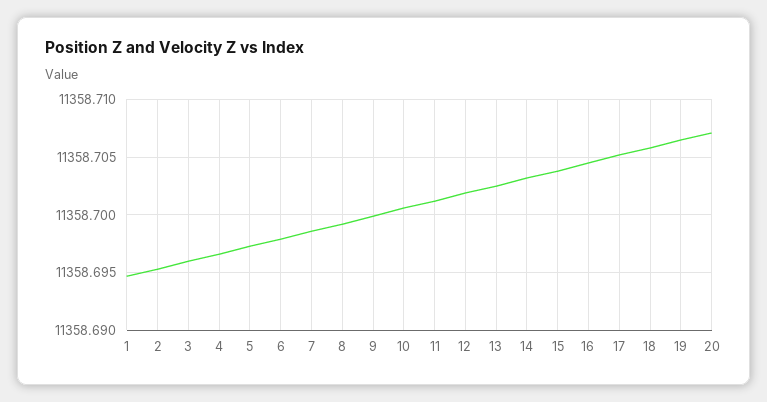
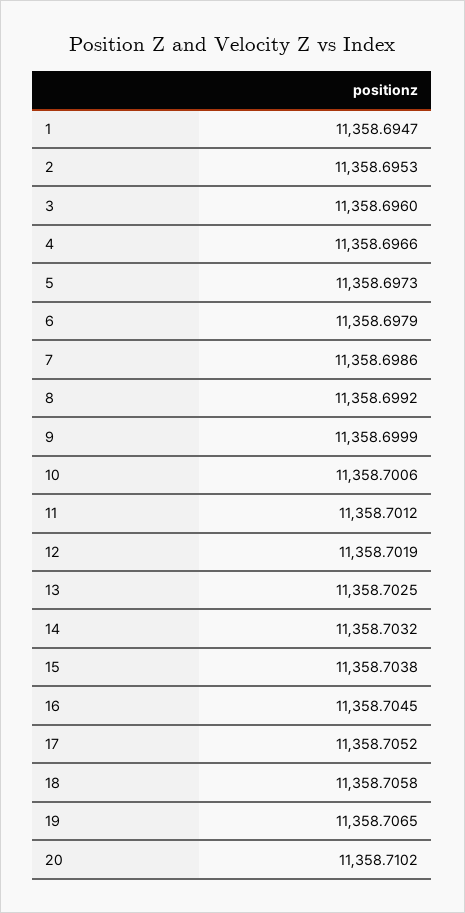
20: 11358.707 -> 11358.7102

